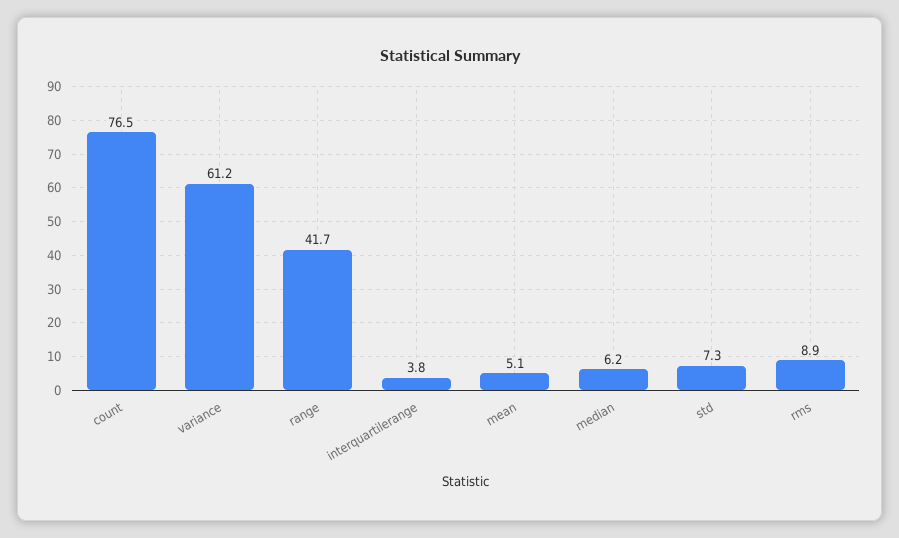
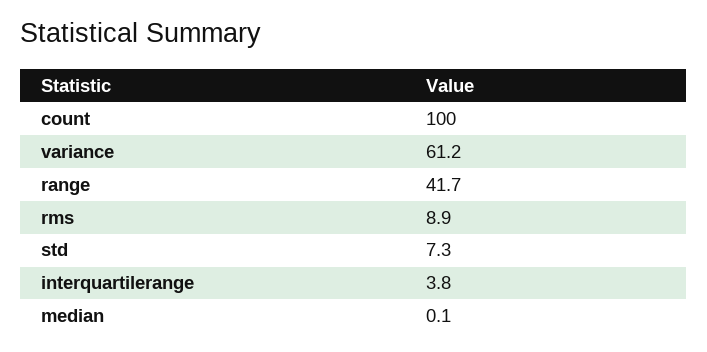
count: 76.5 -> 100
mean: 5.1 -> none
median: 6.2 -> 0.1

